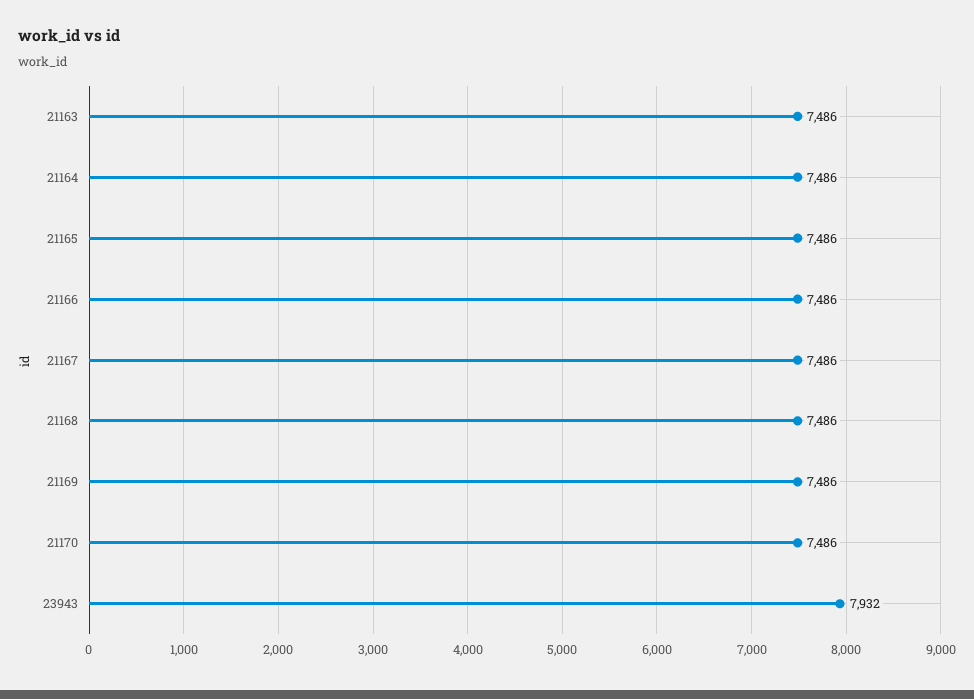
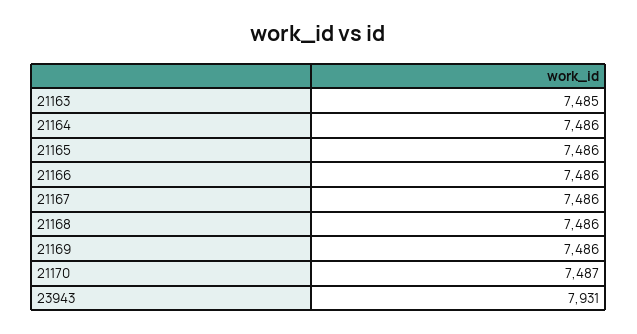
21163: 7486 -> 7485
21170: 7486 -> 7487
23943: 7932 -> 7931

